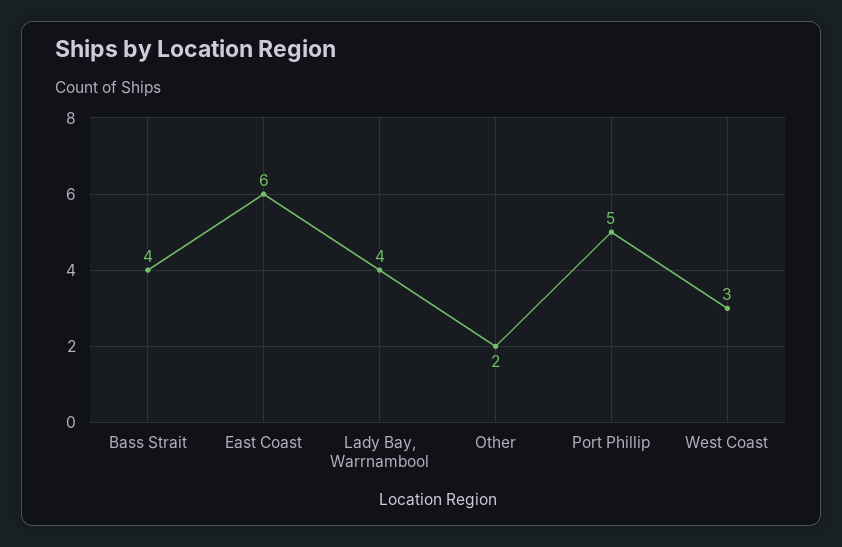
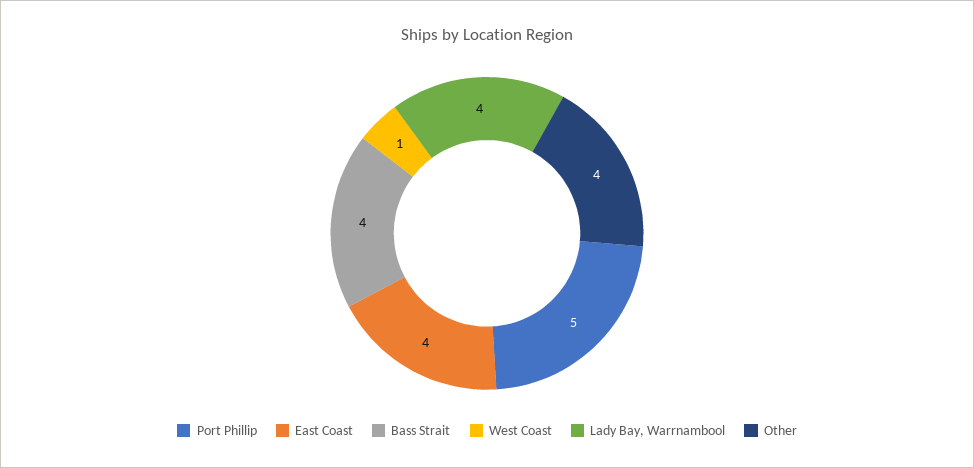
East Coast: 6 -> 4
Other: 2 -> 4
West Coast: 3 -> 1

